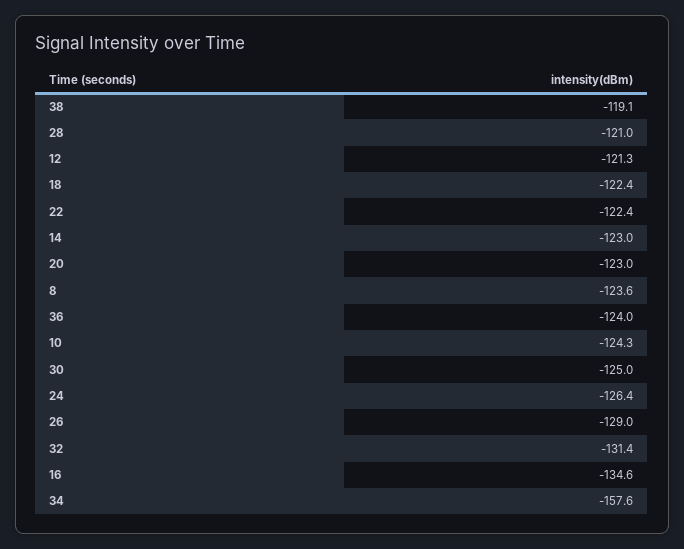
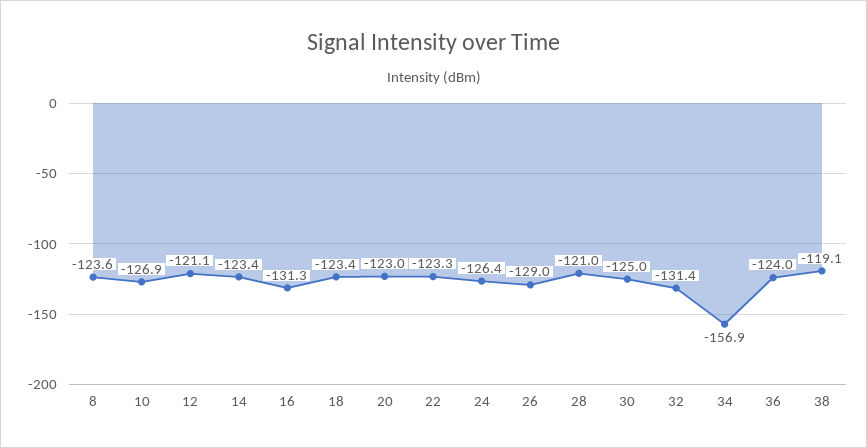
12: -121.3 -> -121.1
18: -122.4 -> -123.4
22: -122.4 -> -123.3
14: -123 -> -123.4
10: -124.3 -> -126.9
16: -134.6 -> -131.3
34: -157.6 -> -156.9

